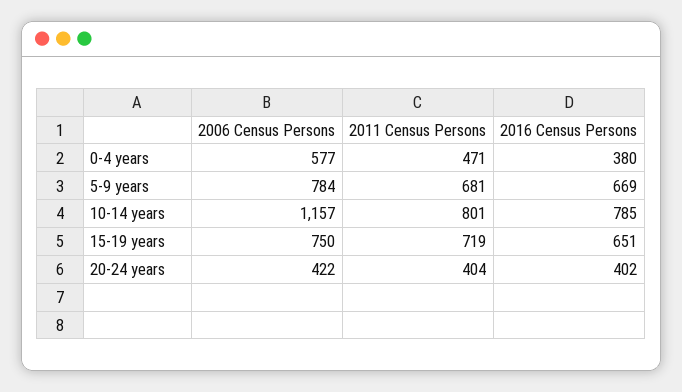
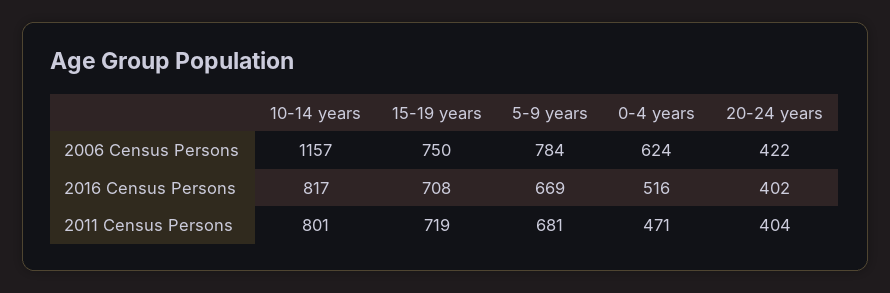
2006 Census Persons, 0-4 years: 577 -> 624
2016 Census Persons, 0-4 years: 380 -> 516
2016 Census Persons, 10-14 years: 785 -> 817
2016 Census Persons, 15-19 years: 651 -> 708

